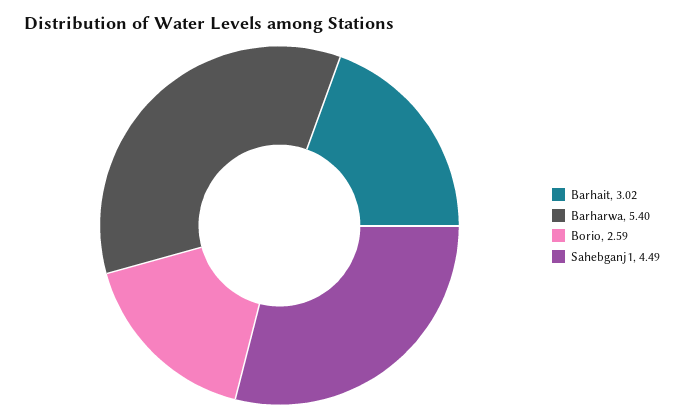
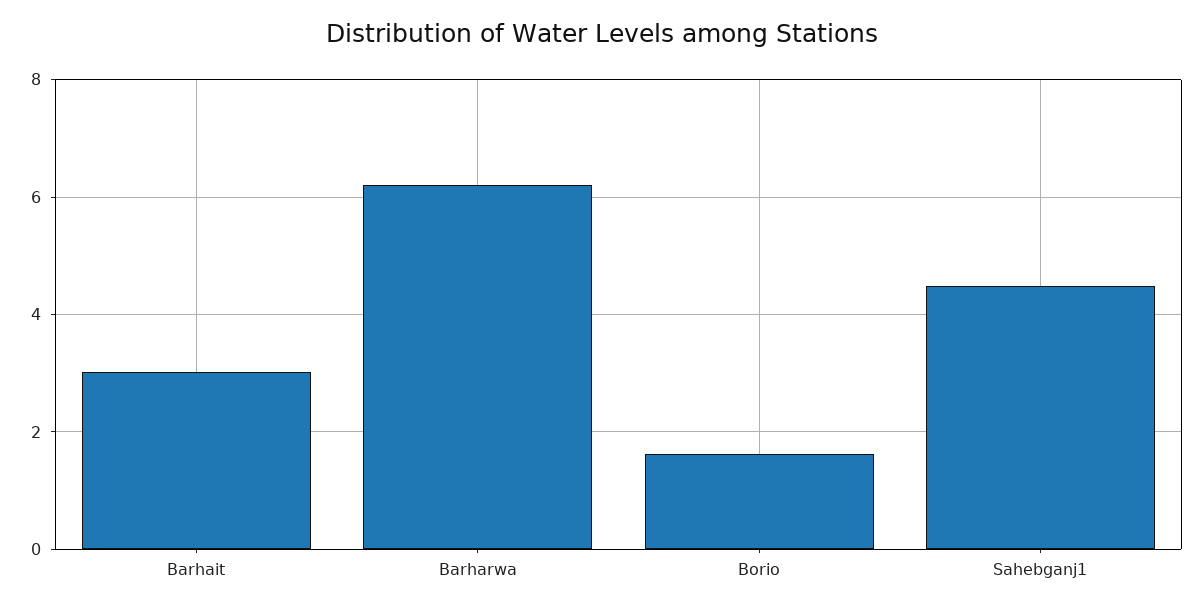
Barharwa: 5.4 -> 6.2
Borio: 2.59 -> 1.6

